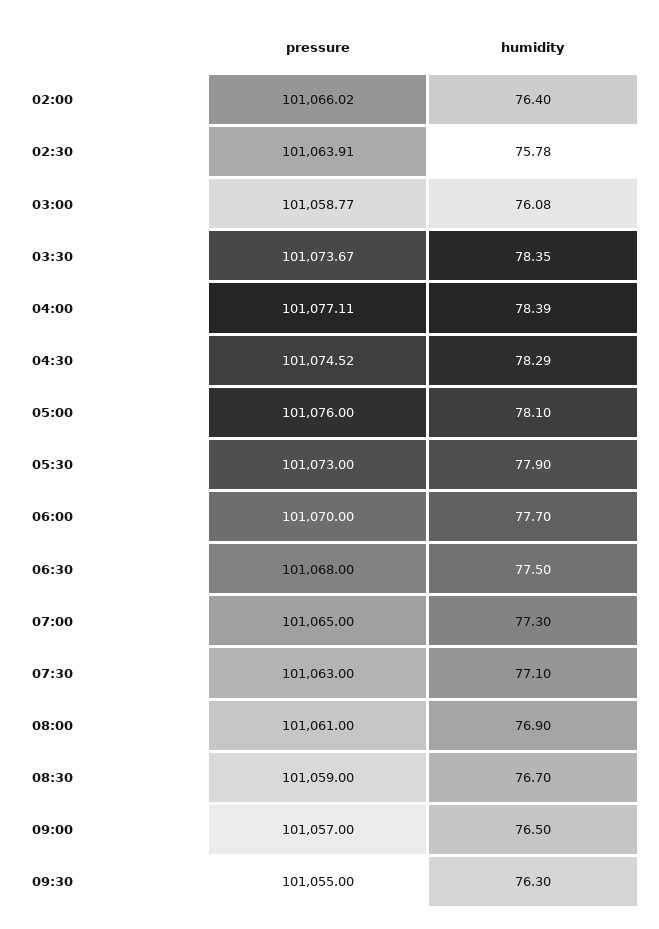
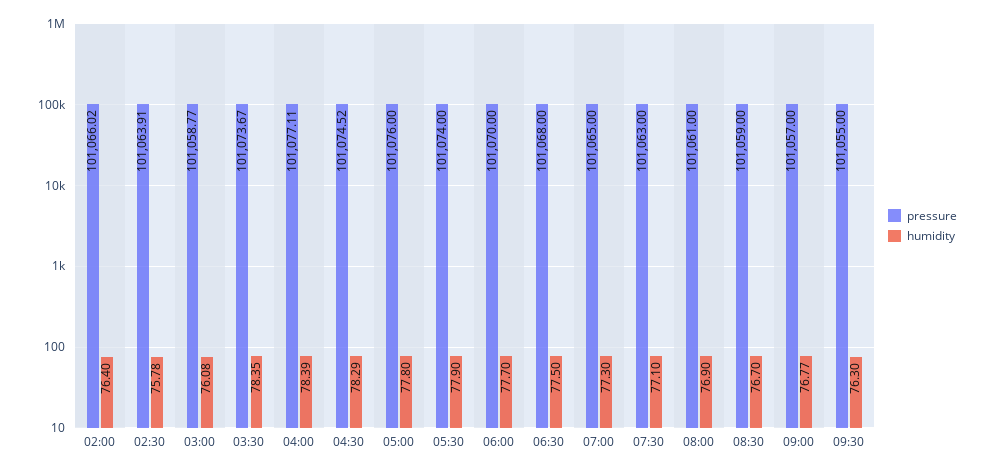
humidity, 05:00: 78.1 -> 77.8
pressure, 05:30: 101073 -> 101074
humidity, 09:00: 76.5 -> 76.77

